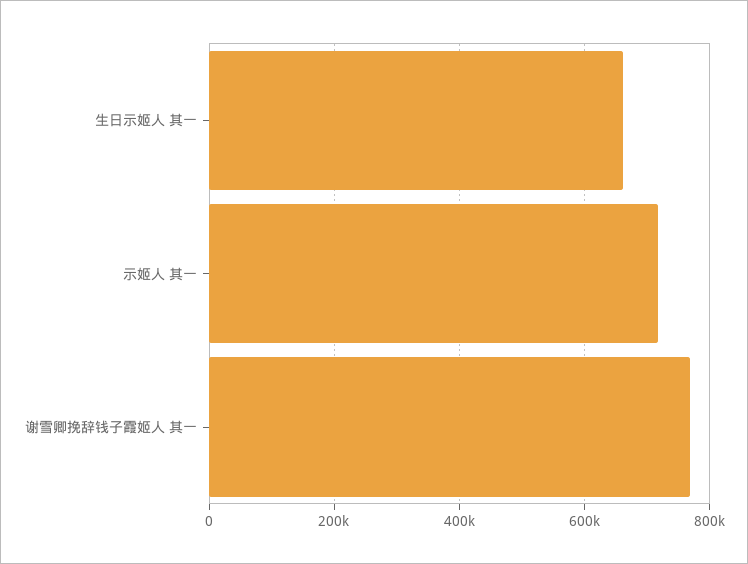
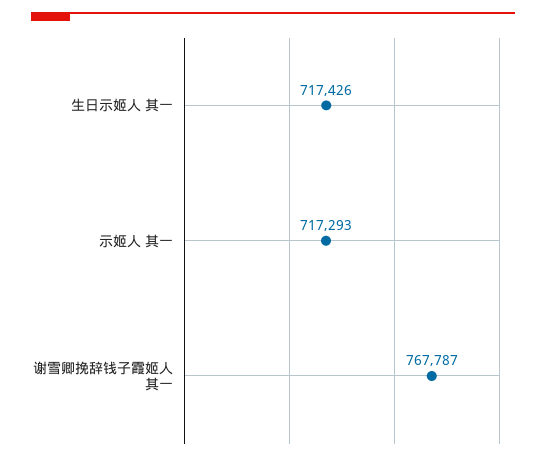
生日示姬人 其一: 660000 -> 717426

